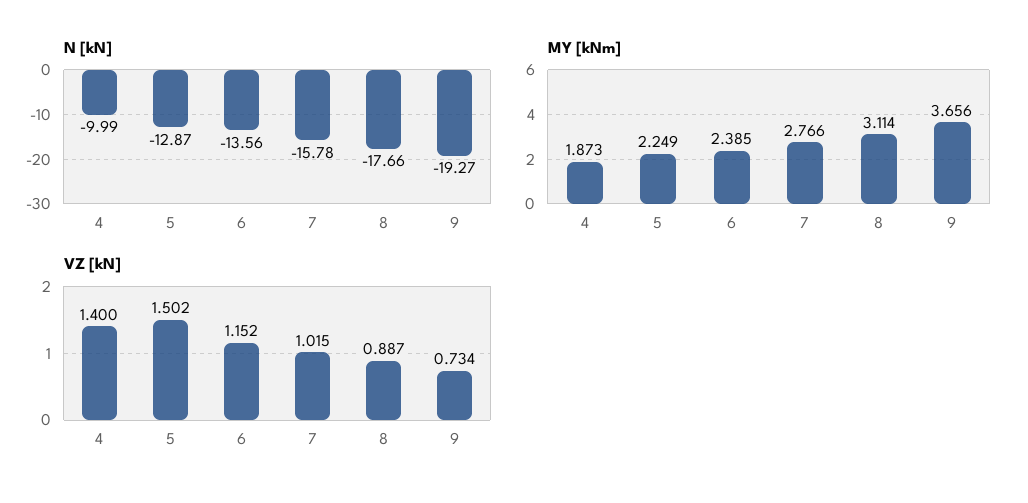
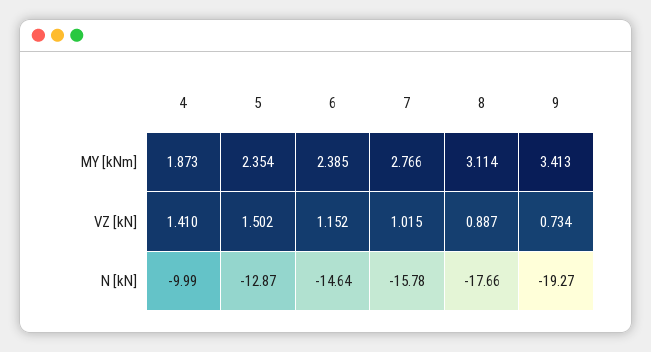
N [kN], 6: -13.56 -> -14.64
MY [kNm], 5: 2.249 -> 2.354
MY [kNm], 9: 3.656 -> 3.413
VZ [kN], 4: 1.4 -> 1.41

